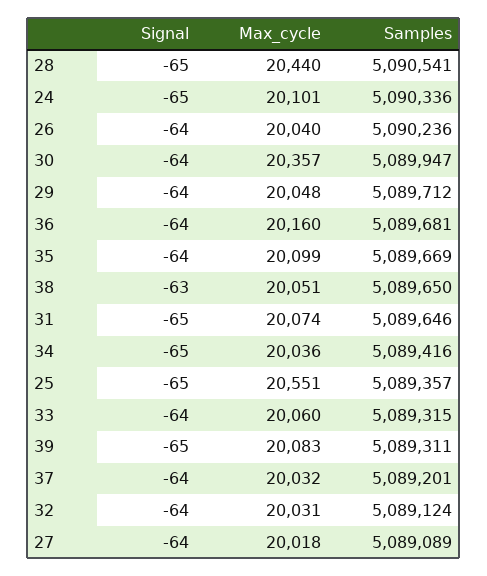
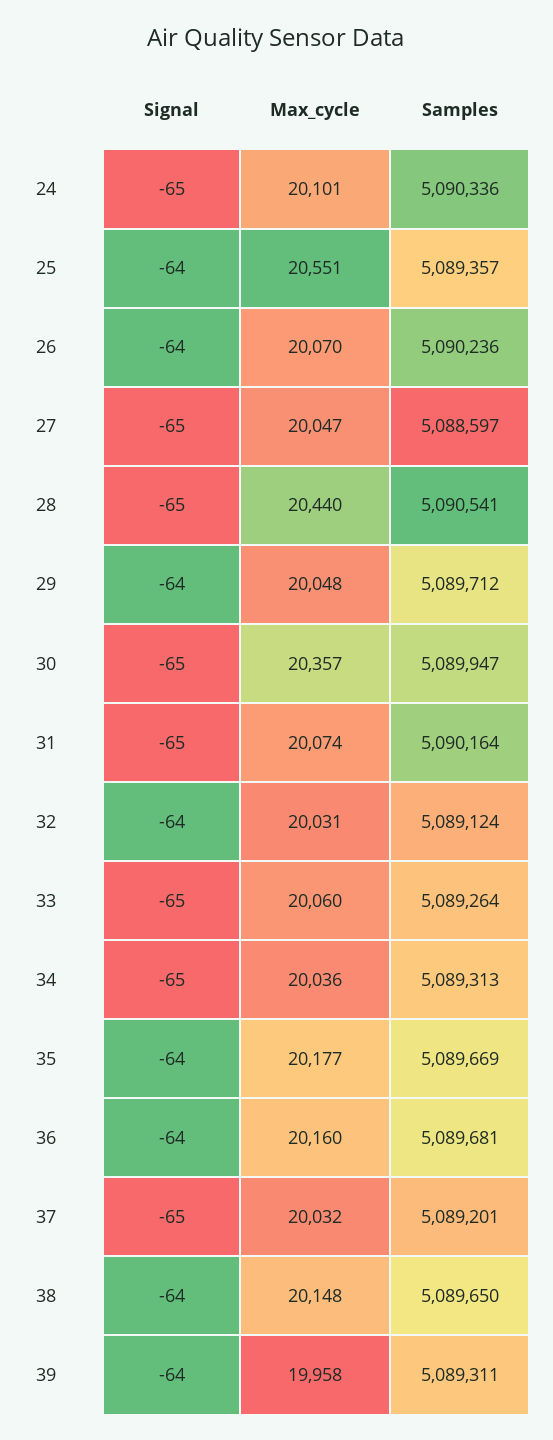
Max_cycle, 26: 20040 -> 20070
Signal, 30: -64 -> -65
Max_cycle, 35: 20099 -> 20177
Signal, 38: -63 -> -64
Max_cycle, 38: 20051 -> 20148
Samples, 31: 5089646 -> 5090164
Samples, 34: 5089416 -> 5089313
Signal, 25: -65 -> -64
Signal, 33: -64 -> -65
Samples, 33: 5089315 -> 5089264
Signal, 39: -65 -> -64
Max_cycle, 39: 20083 -> 19958
Signal, 37: -64 -> -65
Signal, 27: -64 -> -65
Max_cycle, 27: 20018 -> 20047
Samples, 27: 5089089 -> 5088597

